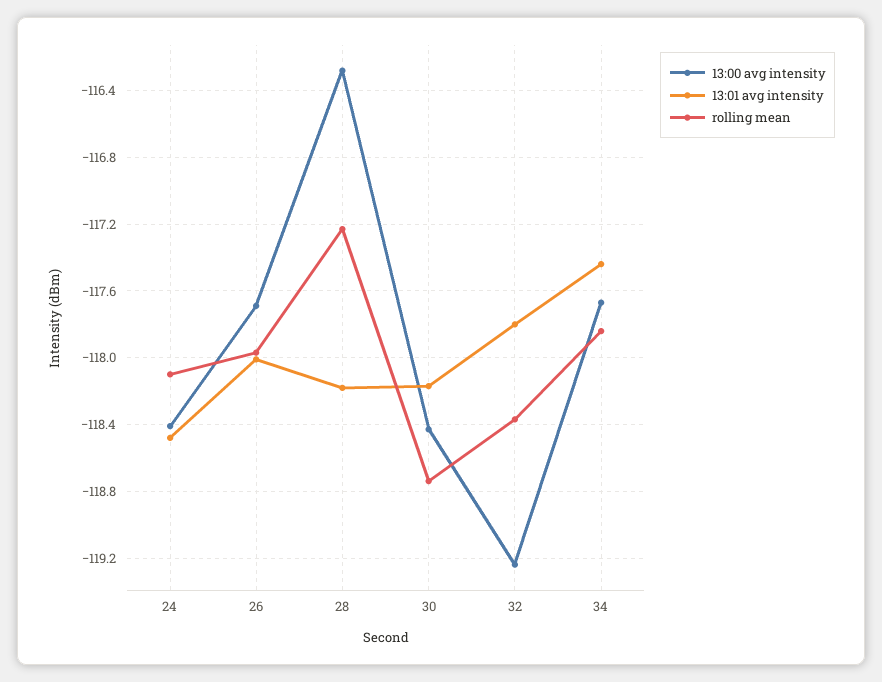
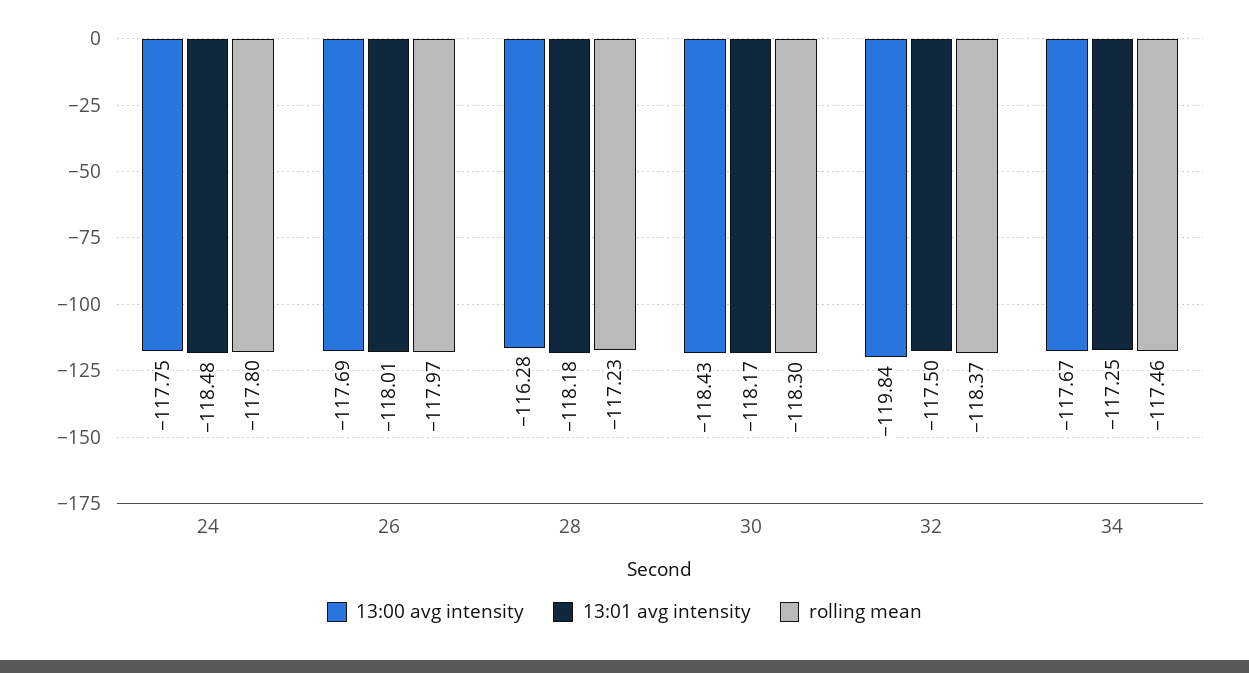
13:00 avg intensity, 24: -118.4 -> -117.75
rolling mean, 24: -118.1 -> -117.8
rolling mean, 30: -118.75 -> -118.3
13:00 avg intensity, 32: -119.25 -> -119.84
13:01 avg intensity, 32: -117.8 -> -117.5
13:01 avg intensity, 34: -117.45 -> -117.25
rolling mean, 34: -117.85 -> -117.46

